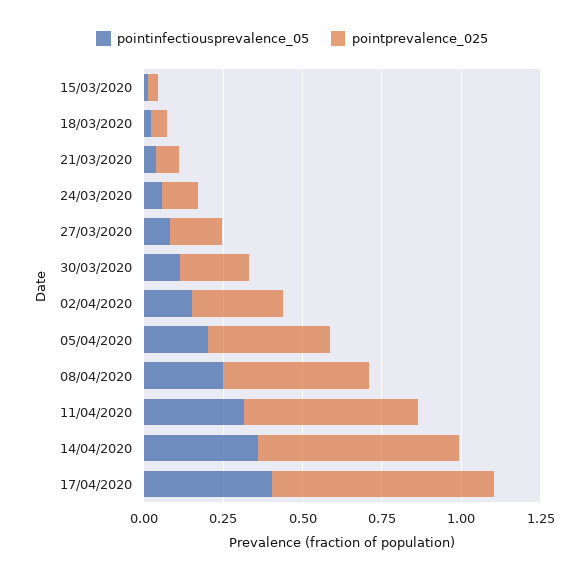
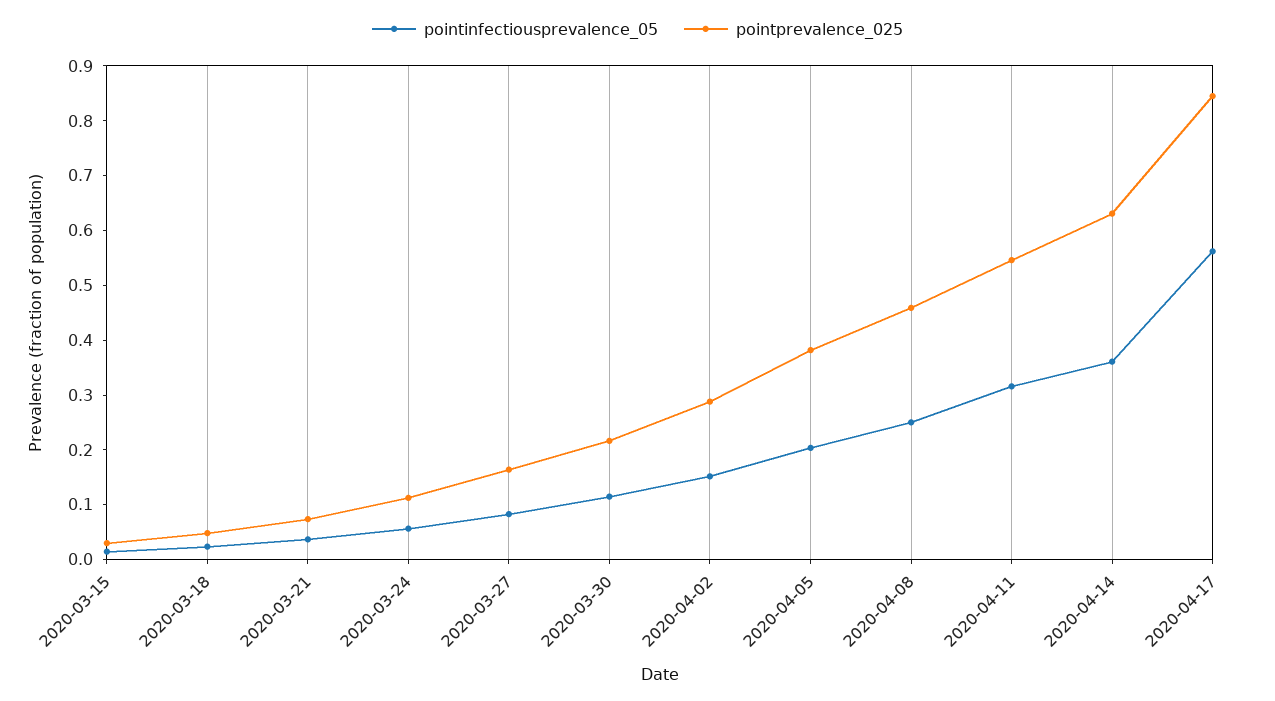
pointinfectiousprevalence_05, 17/04/2020: 0.4 -> 0.56
pointprevalence_025, 17/04/2020: 0.7 -> 0.84

